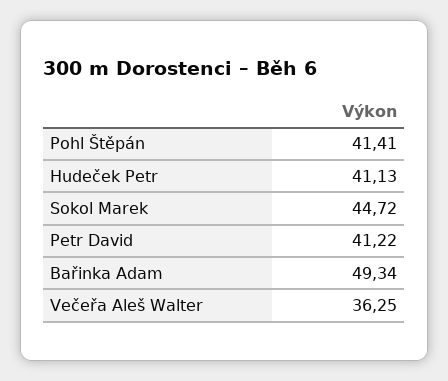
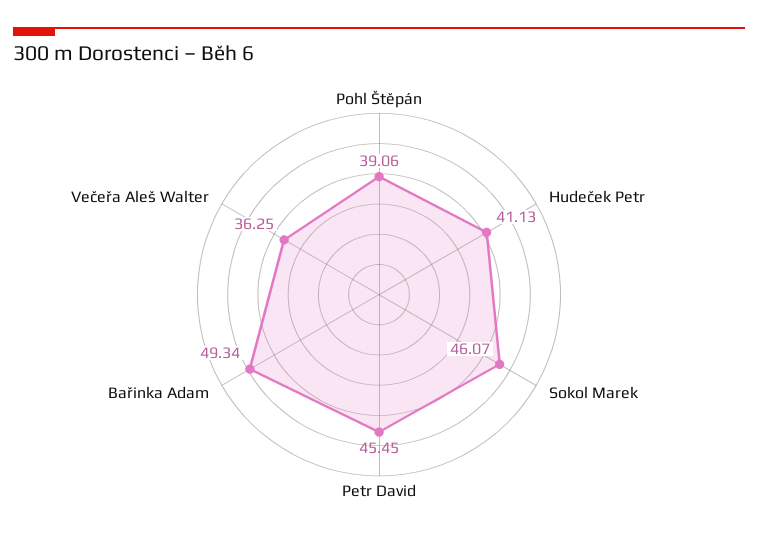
Pohl Štěpán: 41.41 -> 39.06
Sokol Marek: 44.72 -> 46.07
Petr David: 41.22 -> 45.45

